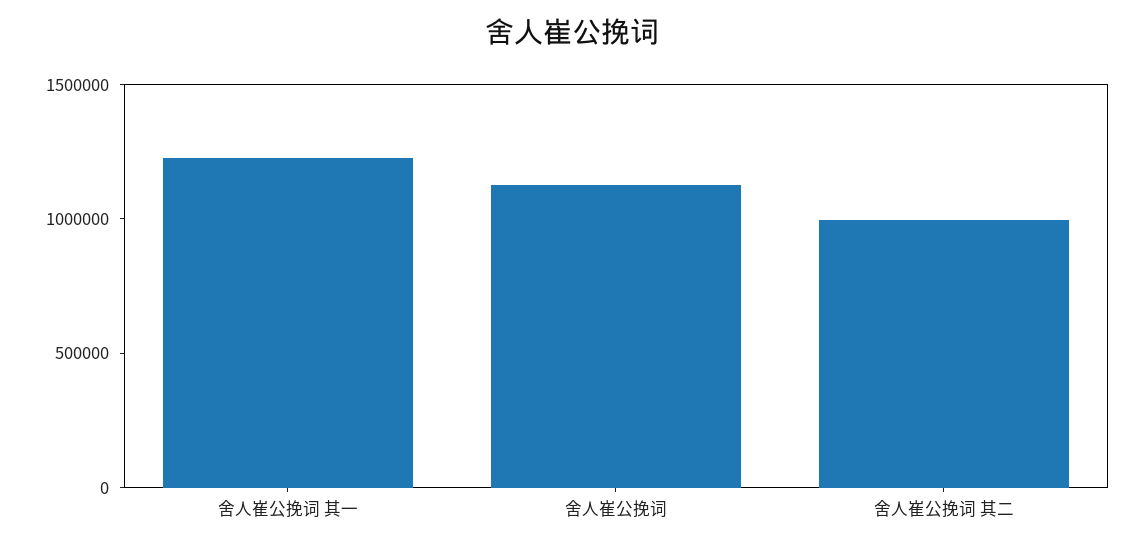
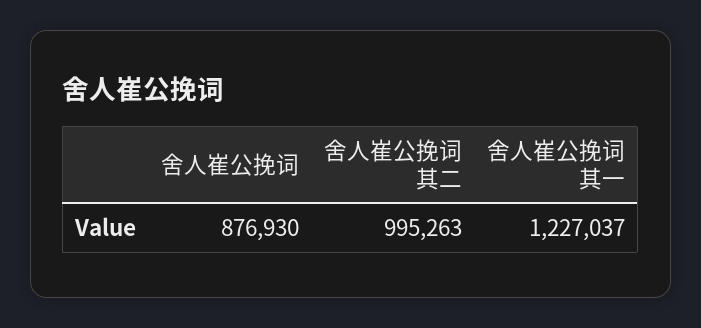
舍人崔公挽词: 1100000 -> 876930

